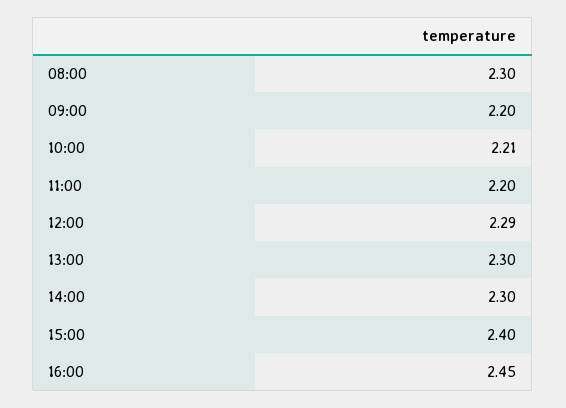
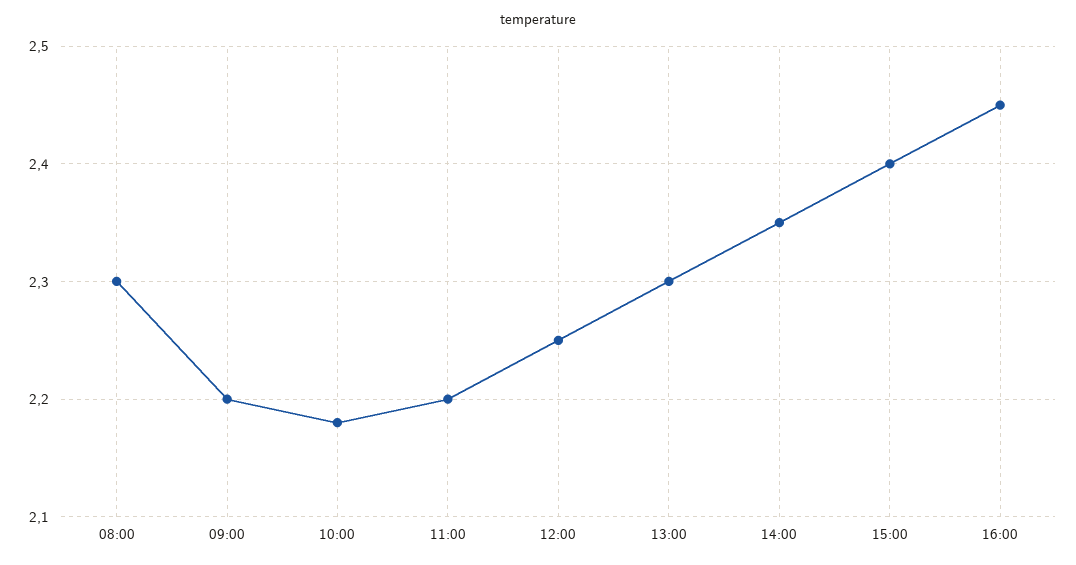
10:00: 2.21 -> 2.18
12:00: 2.29 -> 2.25
14:00: 2.3 -> 2.35

